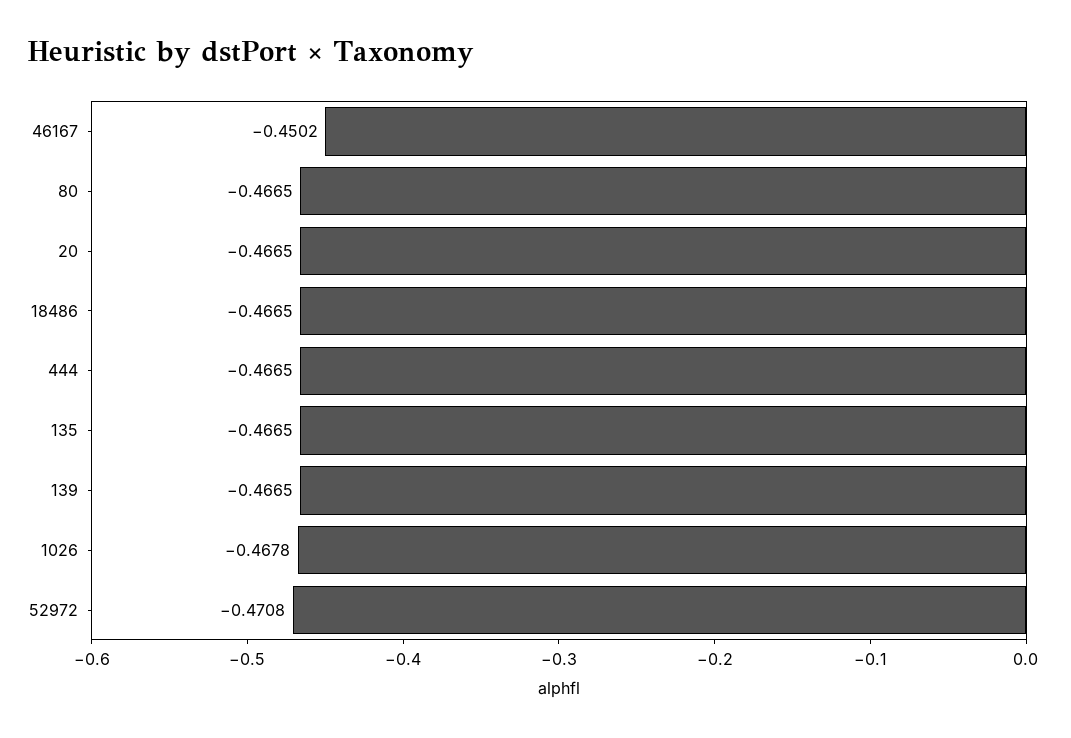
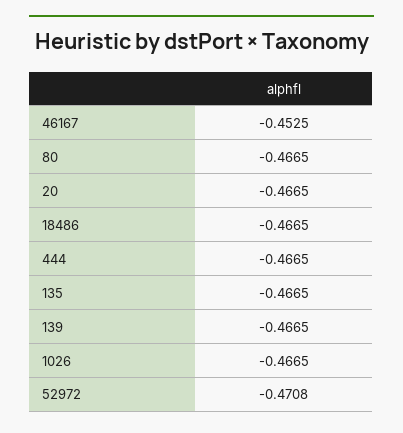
46167: -0.4502 -> -0.4525
1026: -0.4678 -> -0.4665

